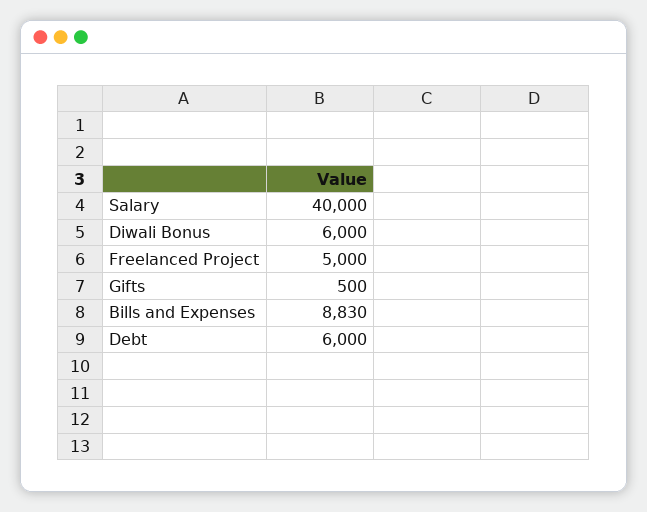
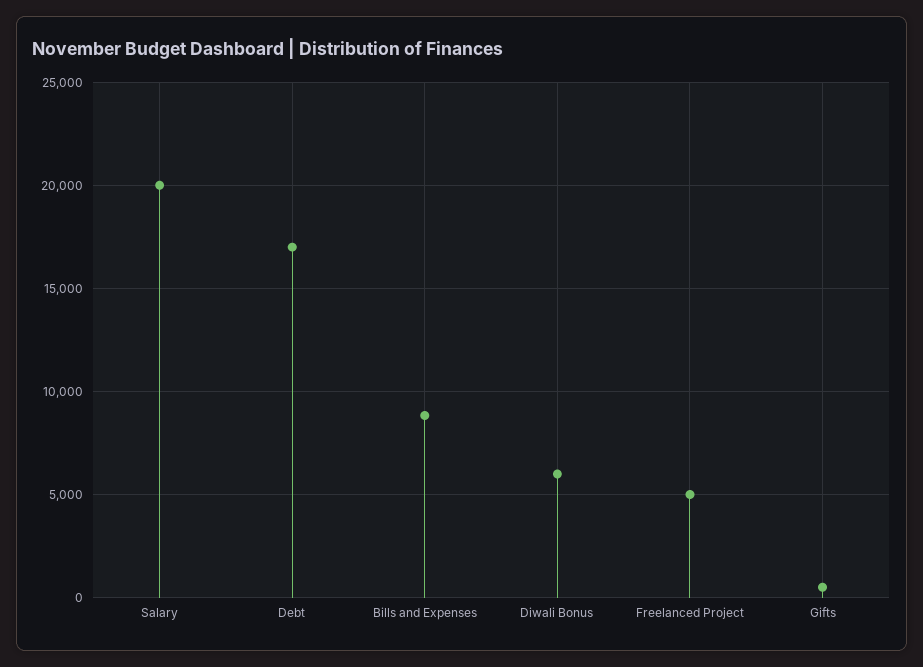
Salary: 40000 -> 20000
Debt: 6000 -> 17000

